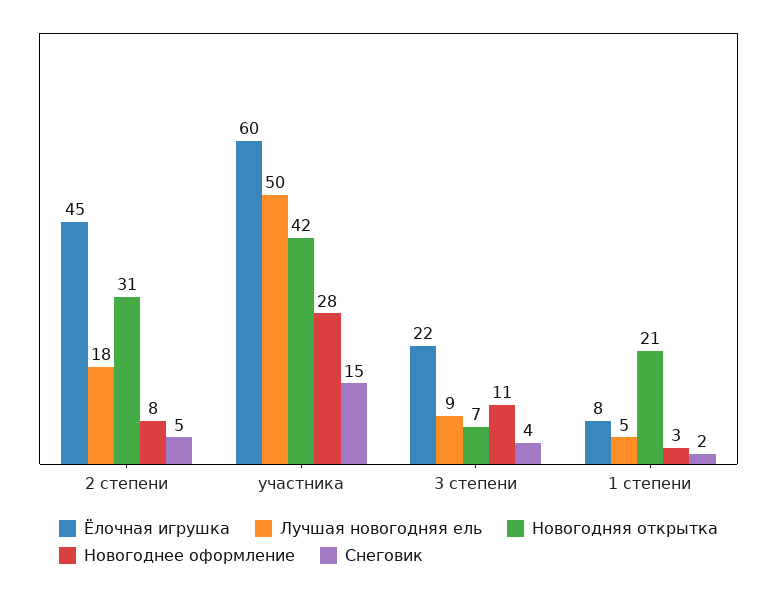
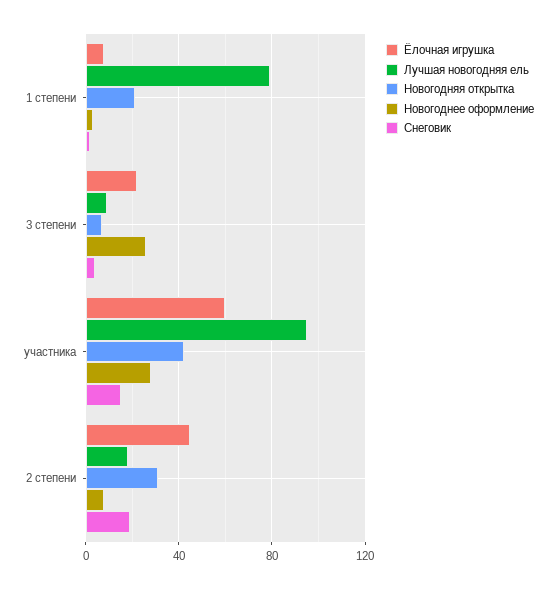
Снеговик, 2 степени: 5 -> 20
Лучшая новогодняя ель, участника: 50 -> 95
Новогоднее оформление, 3 степени: 11 -> 25
Лучшая новогодняя ель, 1 степени: 5 -> 80

